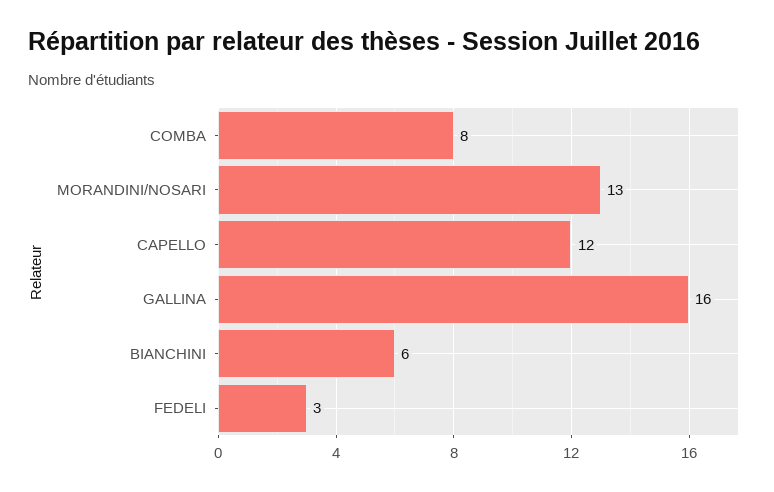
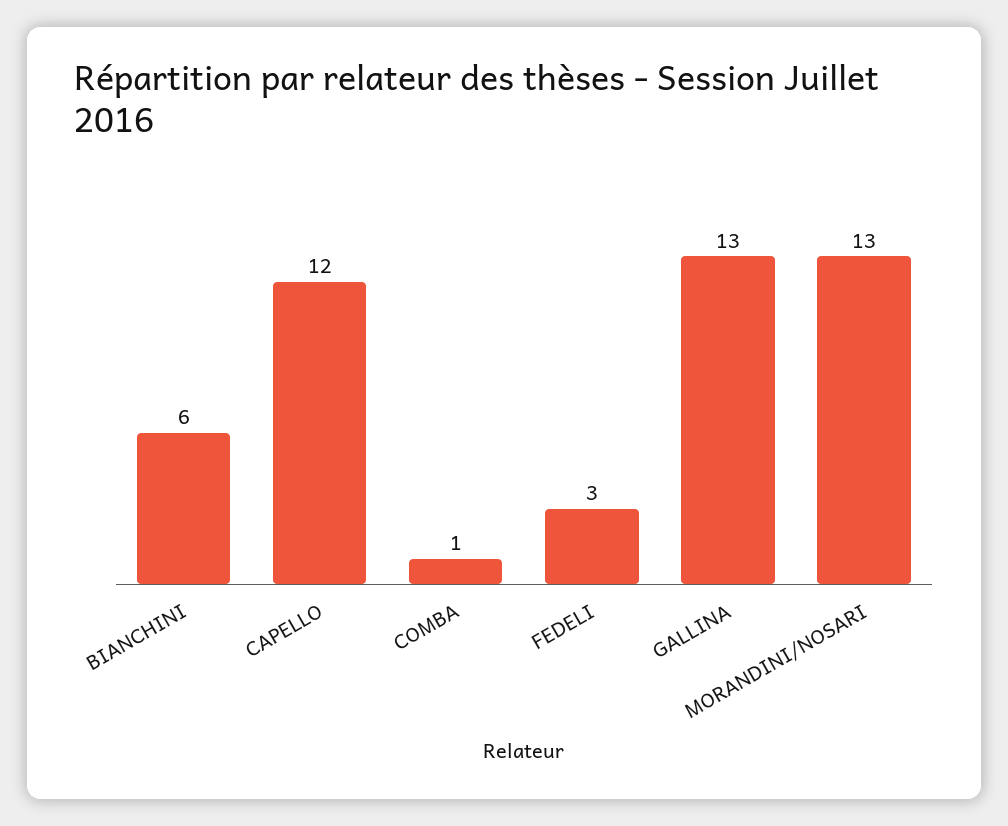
COMBA: 8 -> 1
GALLINA: 16 -> 13

